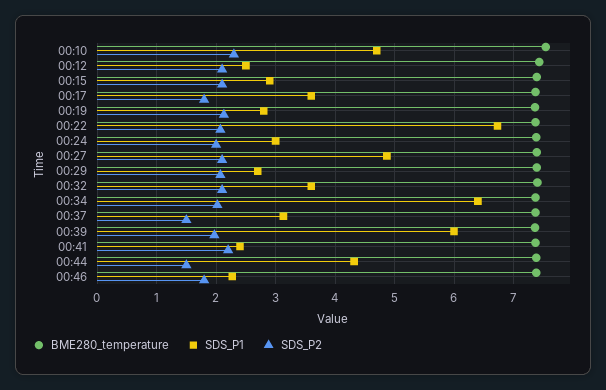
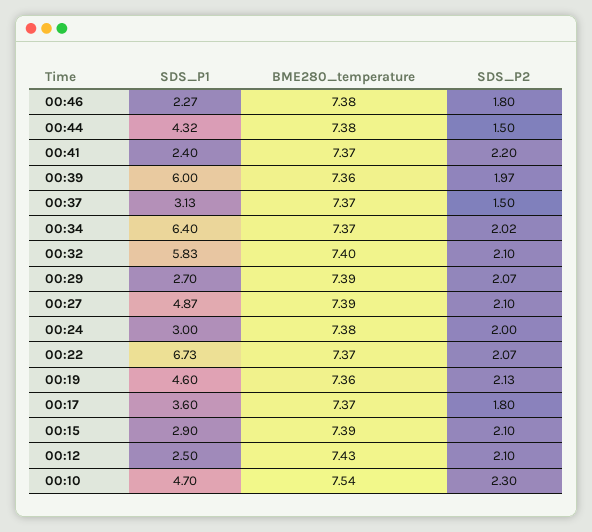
SDS_P1, 00:19: 2.8 -> 4.6
SDS_P1, 00:32: 3.6 -> 5.83

